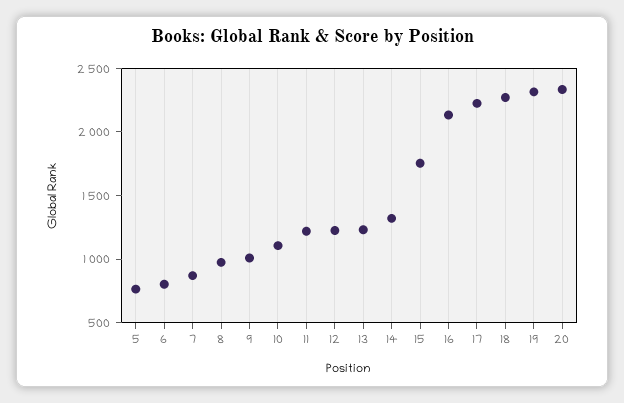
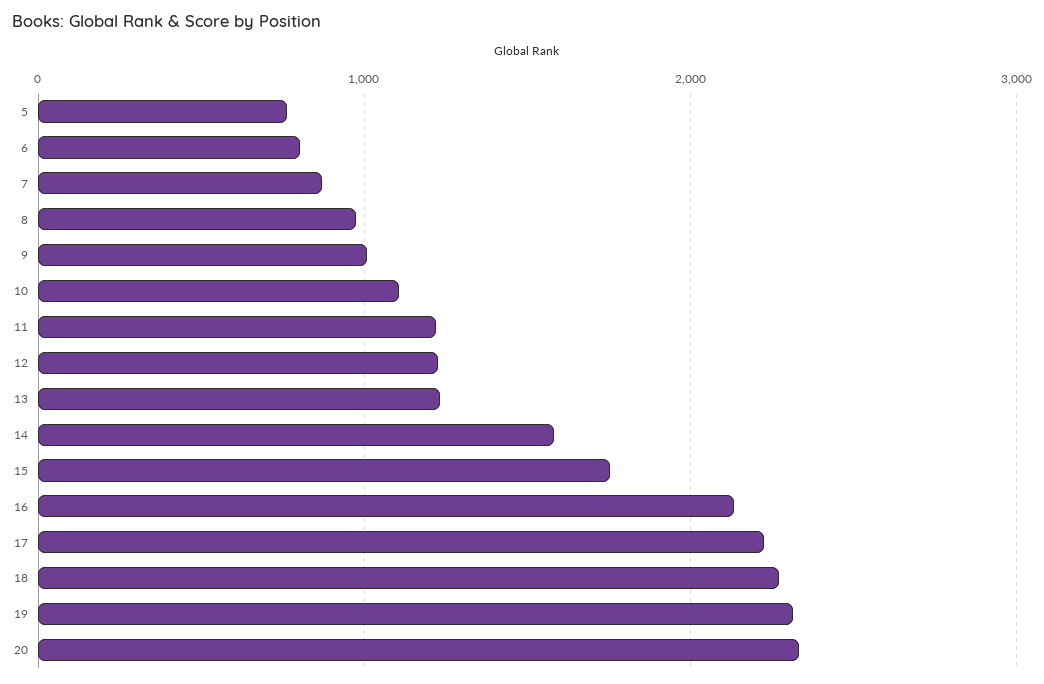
14: 1300 -> 1600

